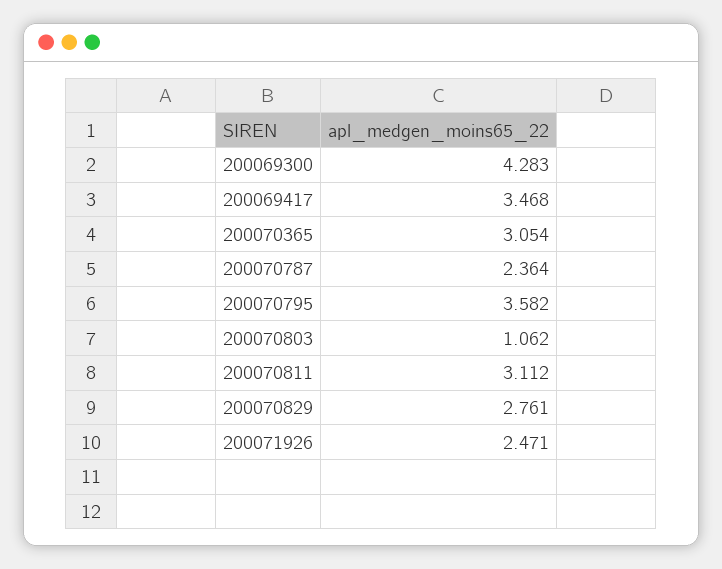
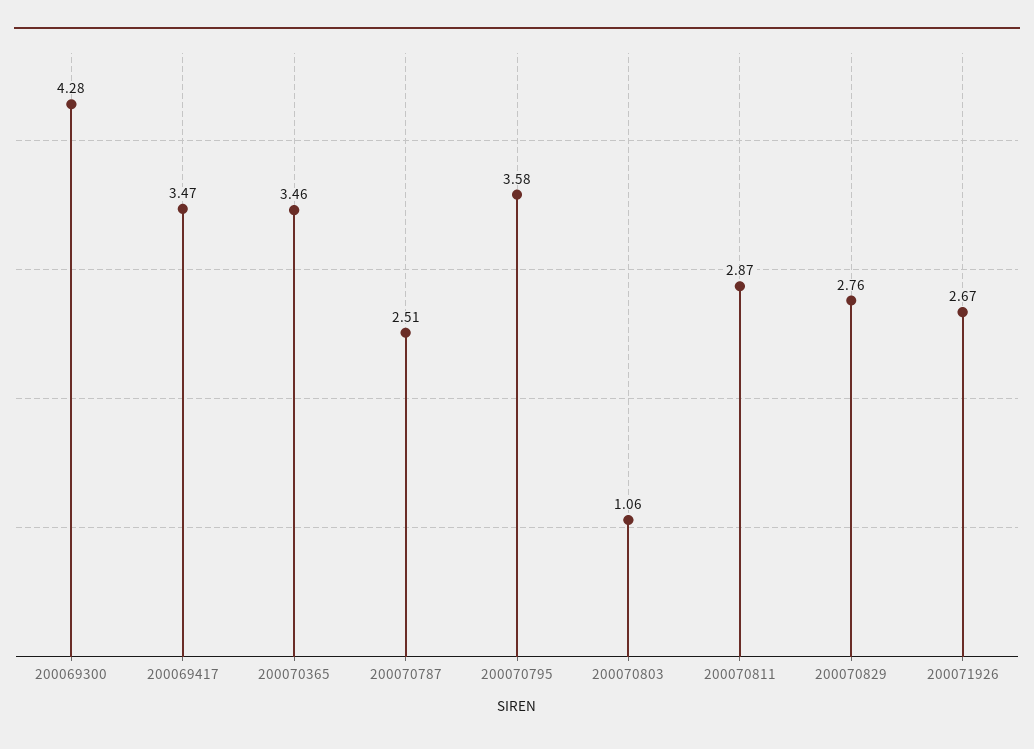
200070365: 3.054 -> 3.46
200070787: 2.364 -> 2.51
200070811: 3.112 -> 2.87
200071926: 2.471 -> 2.67

